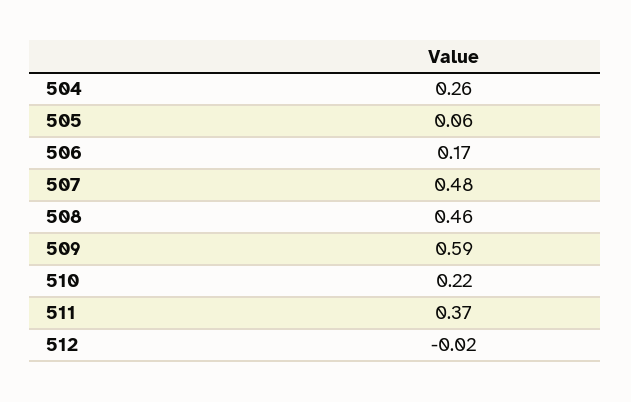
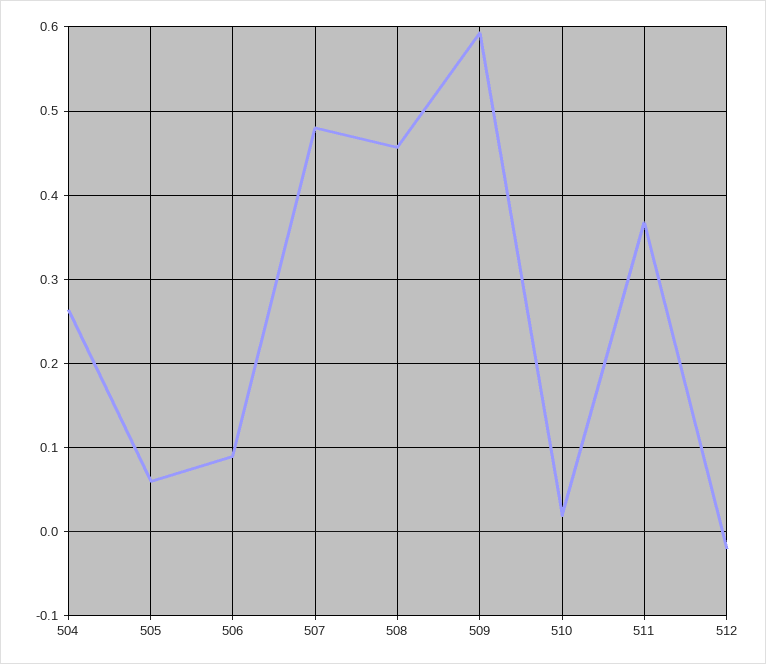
506: 0.17 -> 0.09
510: 0.22 -> 0.02

